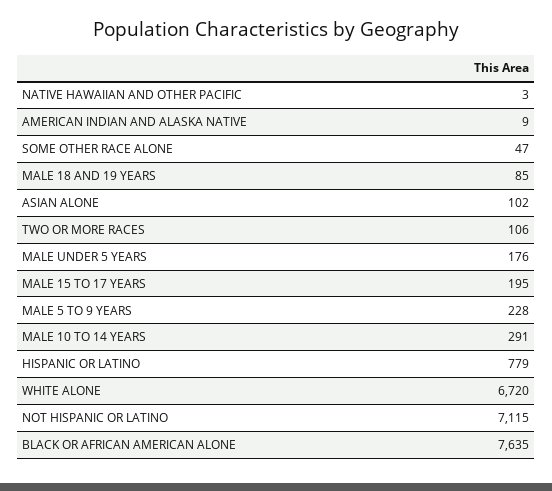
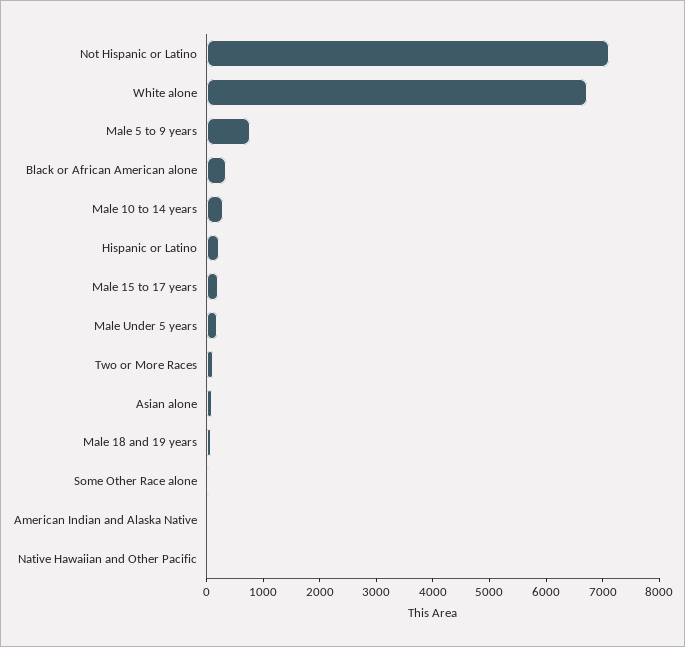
MALE 5 TO 9 YEARS: 228 -> 800
HISPANIC OR LATINO: 779 -> 200
BLACK OR AFRICAN AMERICAN ALONE: 7635 -> 400

